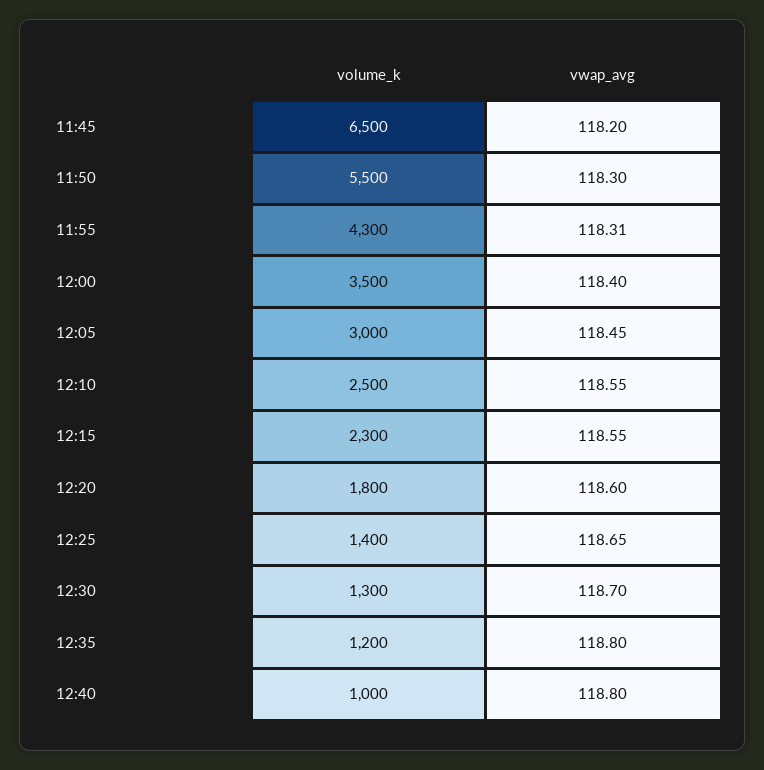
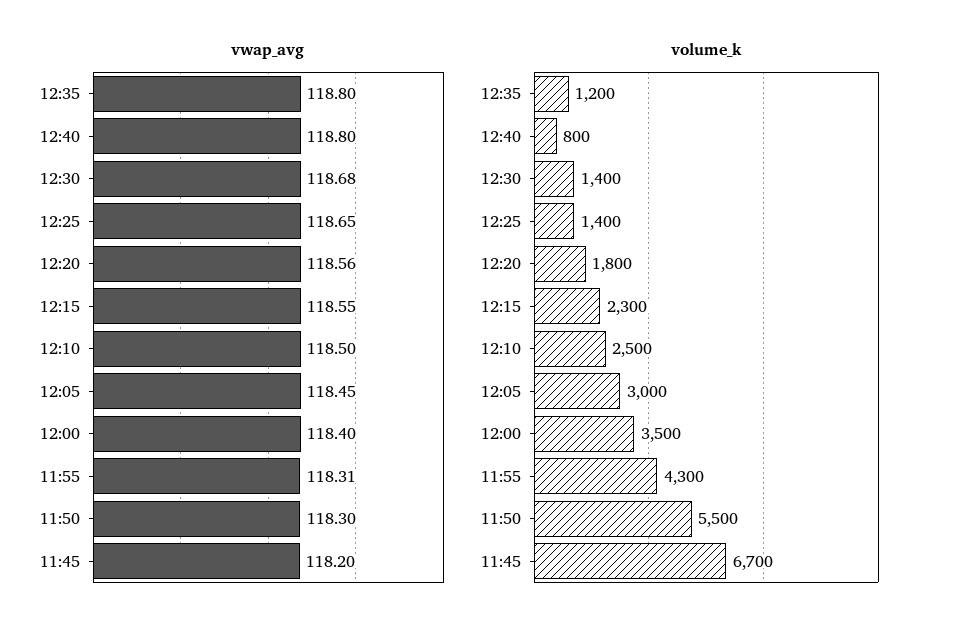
volume_k, 11:45: 6500 -> 6700
vwap_avg, 12:10: 118.55 -> 118.5
vwap_avg, 12:20: 118.6 -> 118.56
volume_k, 12:30: 1300 -> 1400
vwap_avg, 12:30: 118.7 -> 118.68
volume_k, 12:40: 1000 -> 800

